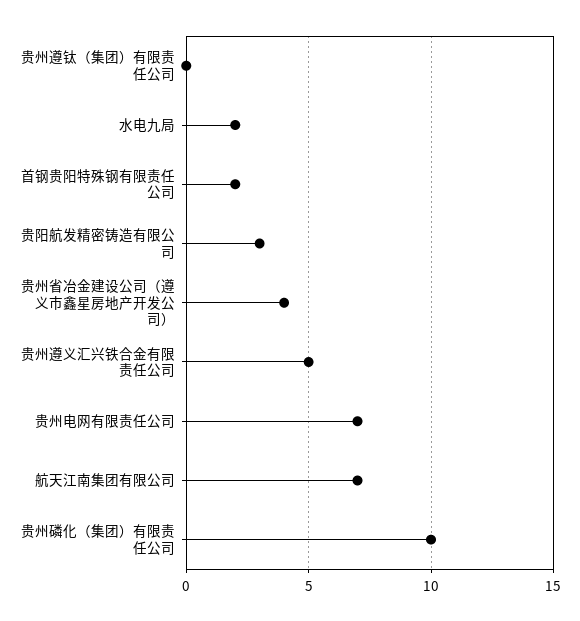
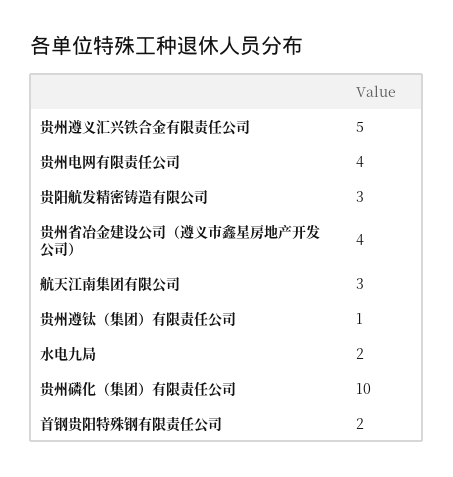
贵州遵钛（集团）有限责任公司: 0 -> 1
贵州电网有限责任公司: 7 -> 4
航天江南集团有限公司: 7 -> 3

